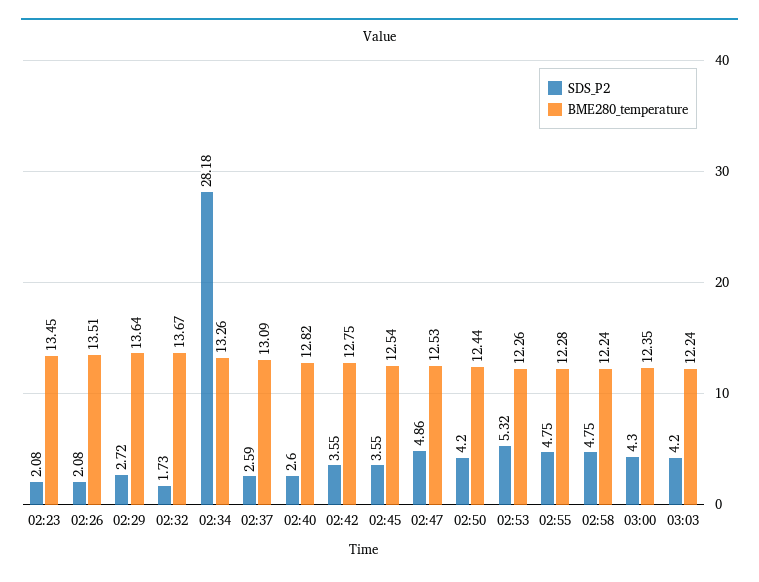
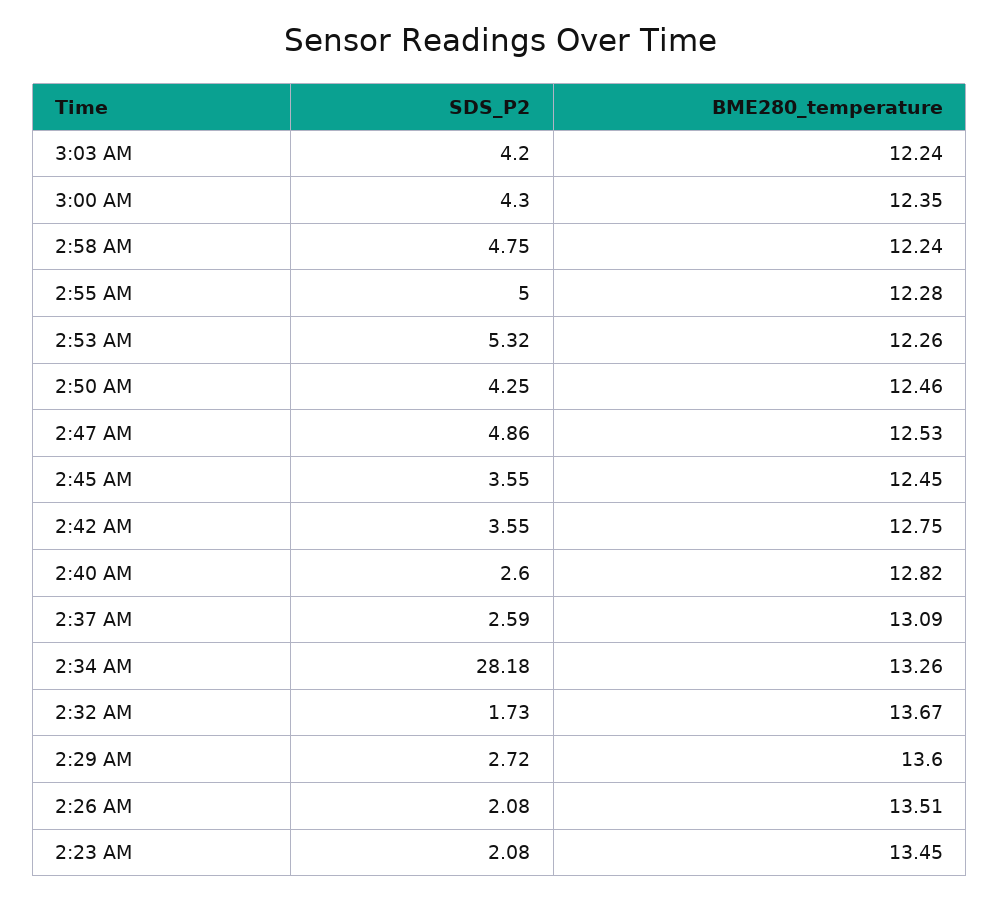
BME280_temperature, 02:29: 13.64 -> 13.6
BME280_temperature, 02:45: 12.54 -> 12.45
SDS_P2, 02:50: 4.2 -> 4.25
BME280_temperature, 02:50: 12.44 -> 12.46
SDS_P2, 02:55: 4.75 -> 5

